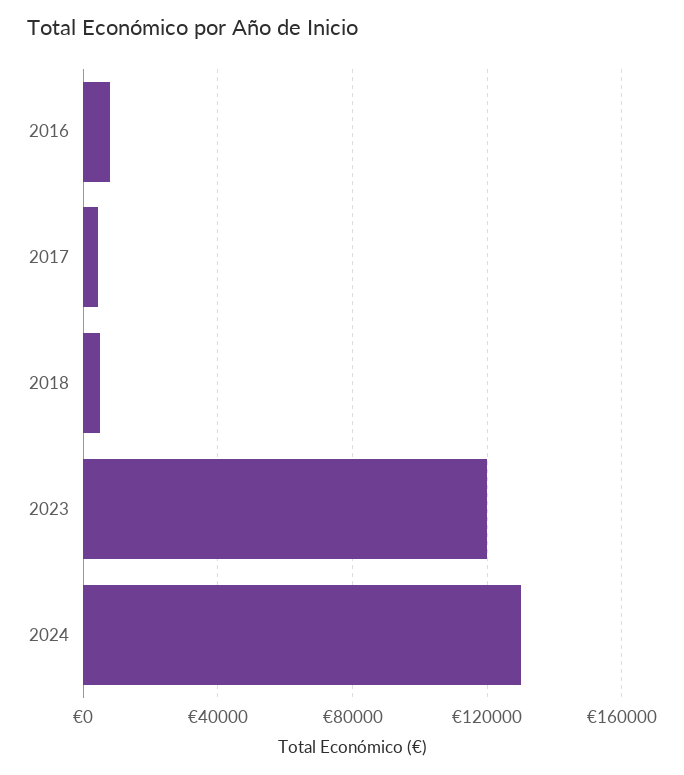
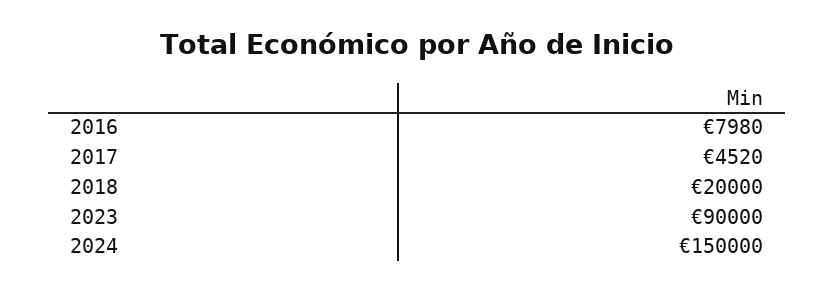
2018: 5000 -> 20000
2023: 120000 -> 90000
2024: 130000 -> 150000

